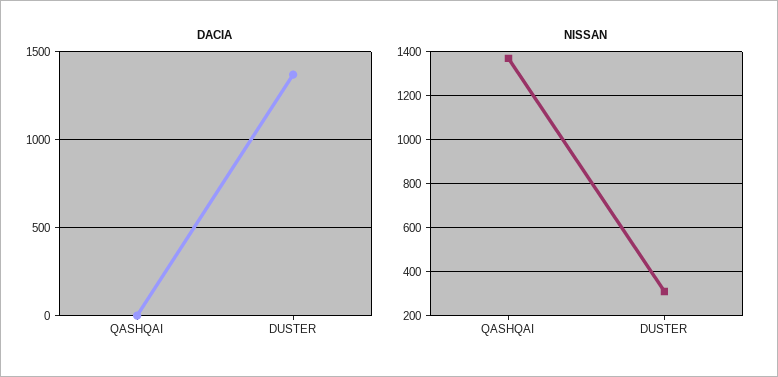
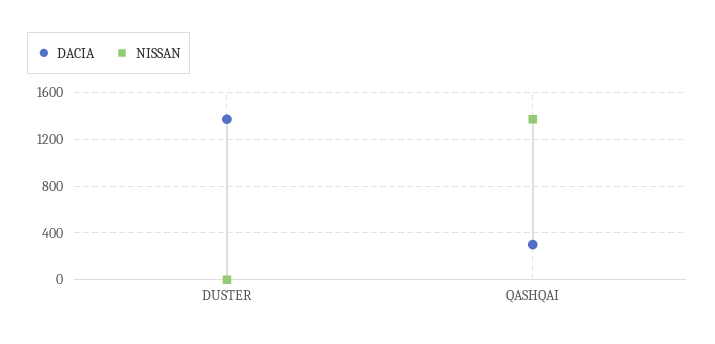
DACIA, QASHQAI: 0 -> 300
NISSAN, DUSTER: 300 -> 0

